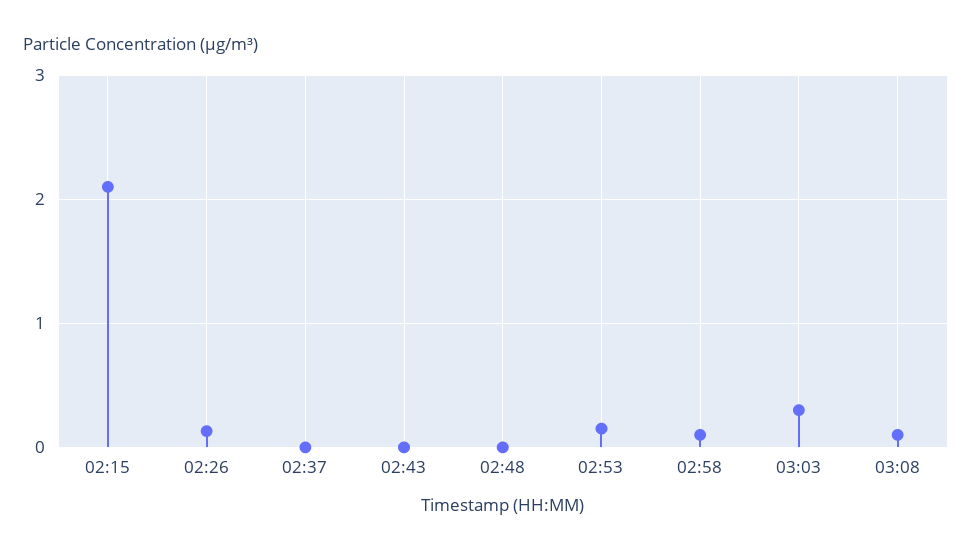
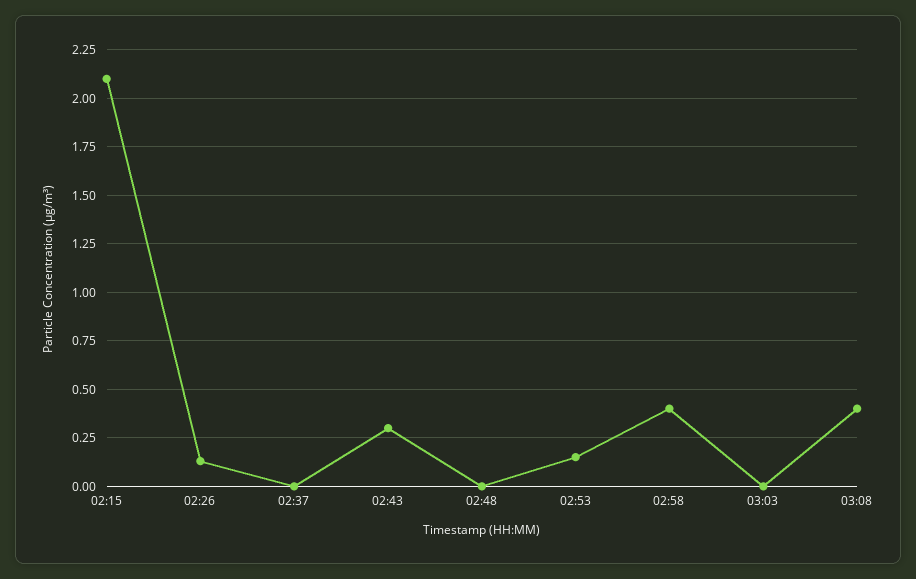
02:43: 0 -> 0.3
02:58: 0.1 -> 0.4
03:03: 0.3 -> 0
03:08: 0.1 -> 0.4

